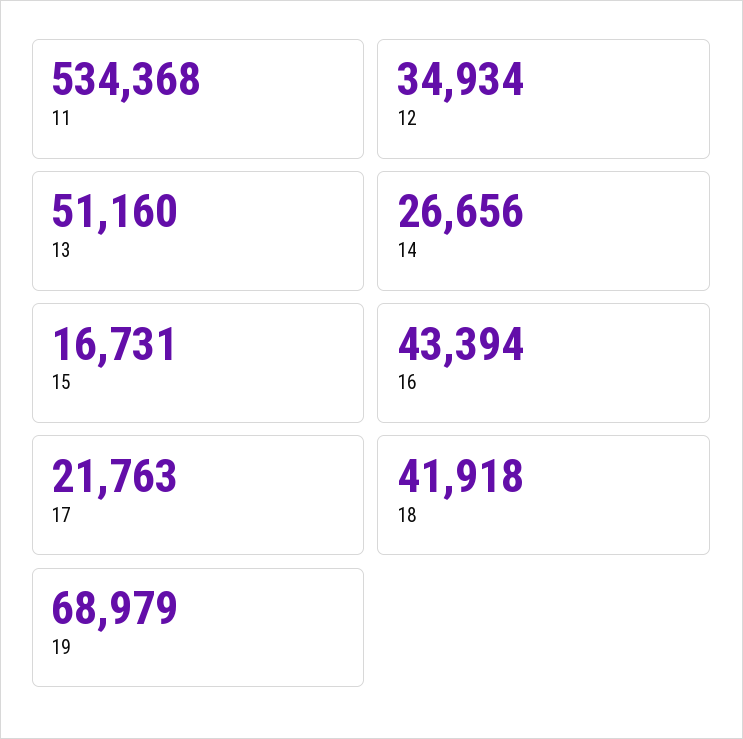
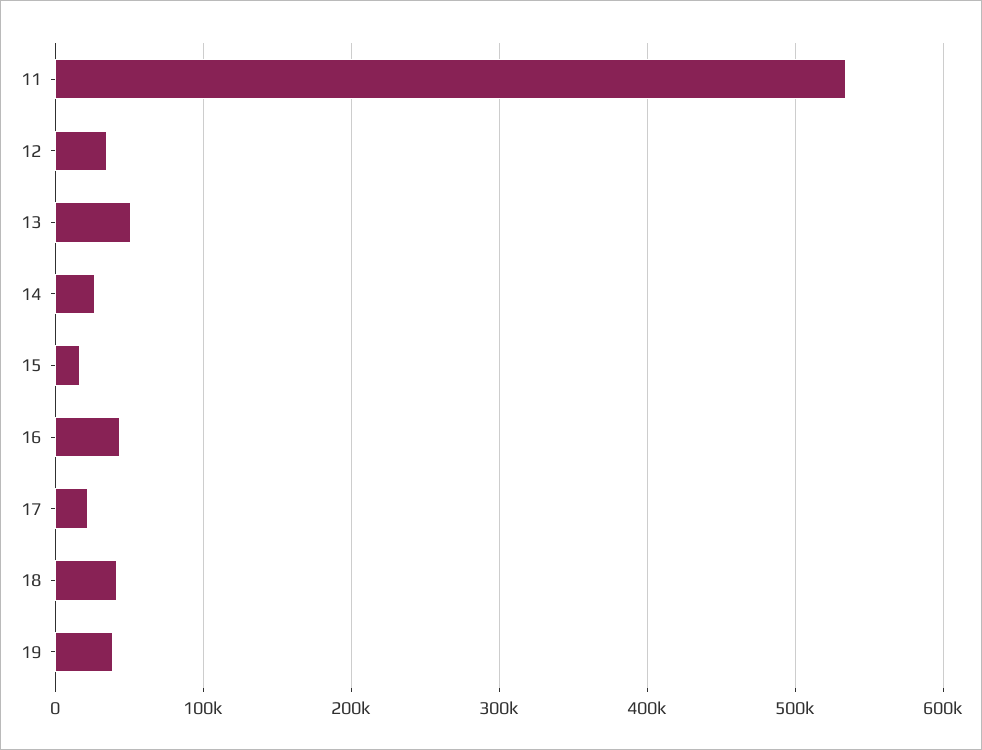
19: 68979 -> 40000

